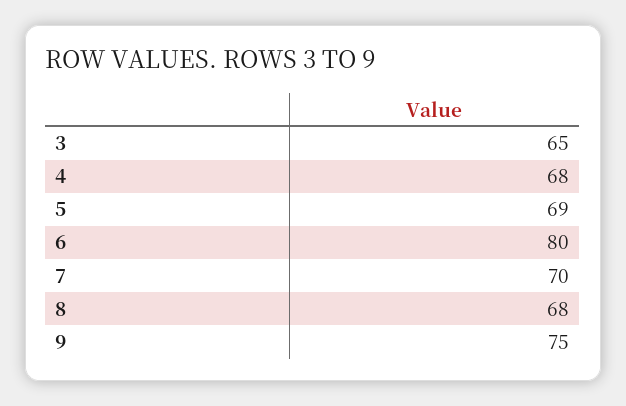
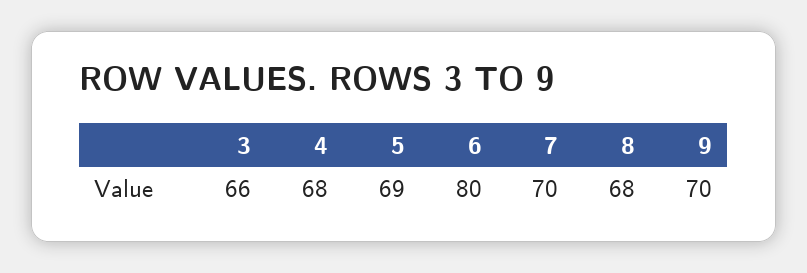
3: 65 -> 66
9: 75 -> 70

